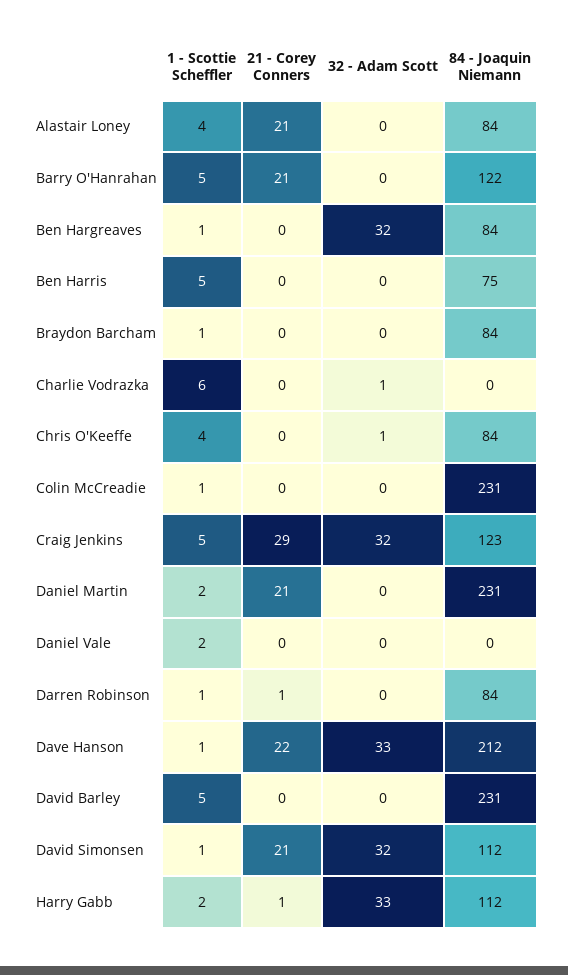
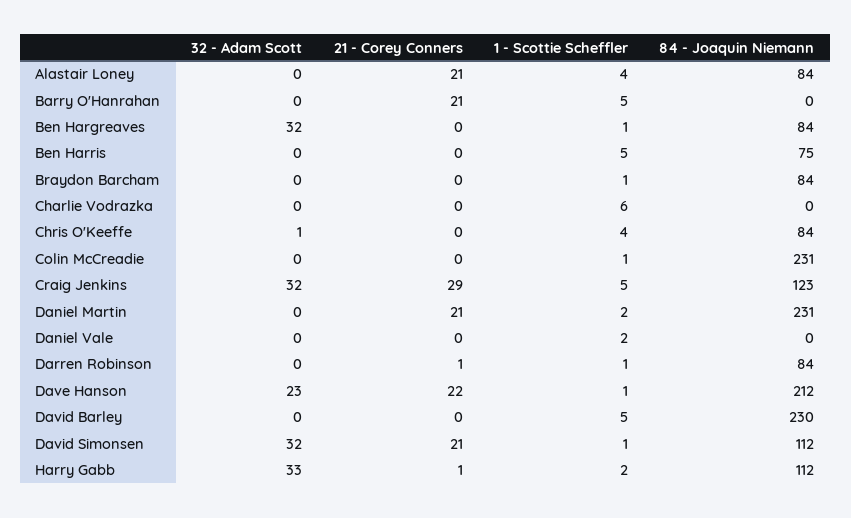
84 - Joaquin Niemann, Barry O'Hanrahan: 122 -> 0
32 - Adam Scott, Charlie Vodrazka: 1 -> 0
32 - Adam Scott, Dave Hanson: 33 -> 23
84 - Joaquin Niemann, David Barley: 231 -> 230

